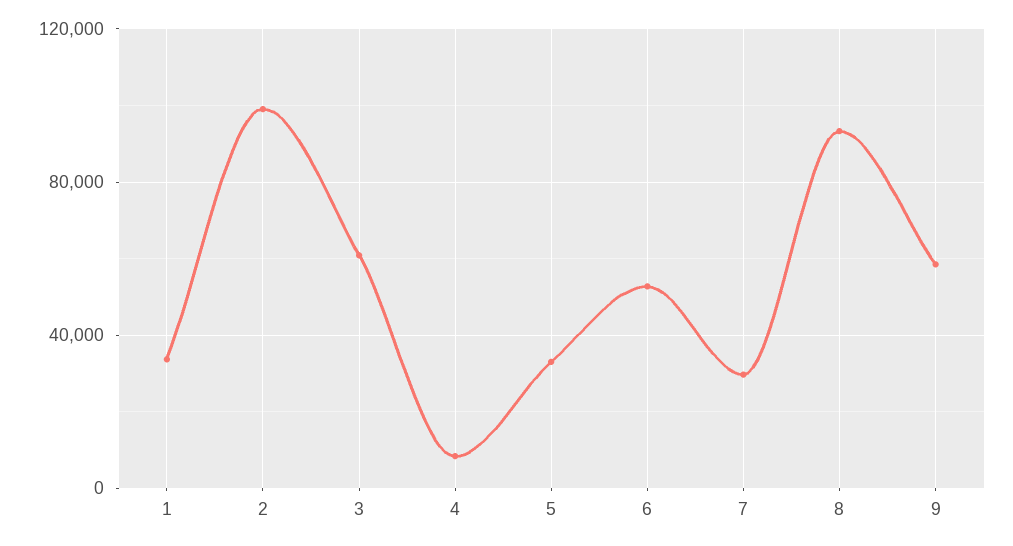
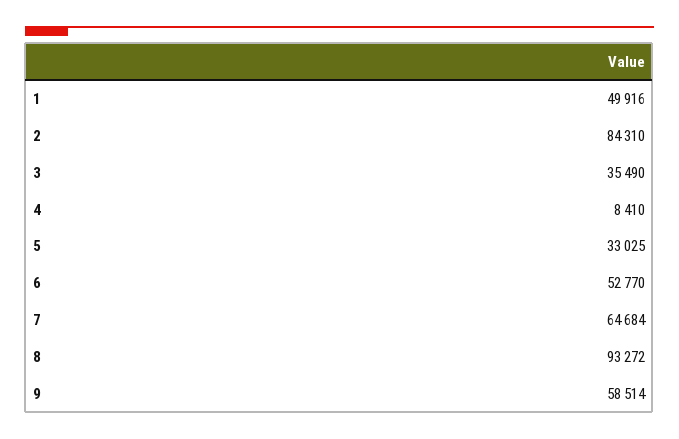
1: 35000 -> 49916
2: 100000 -> 84310
3: 60000 -> 35490
7: 30000 -> 64684

